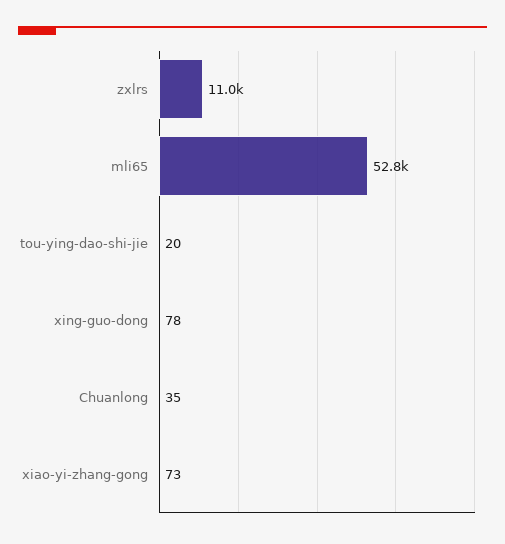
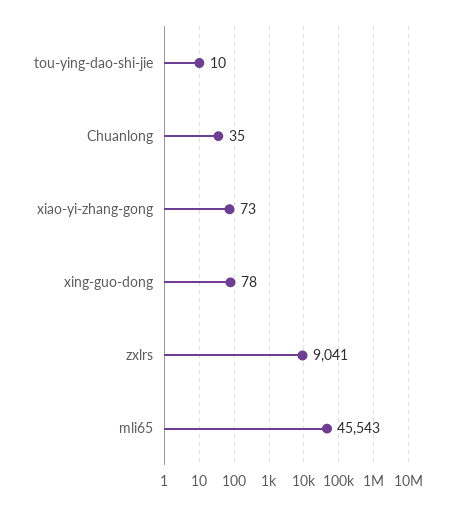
zxlrs: 11000 -> 9041
mli65: 52800 -> 45543
tou-ying-dao-shi-jie: 20 -> 10

